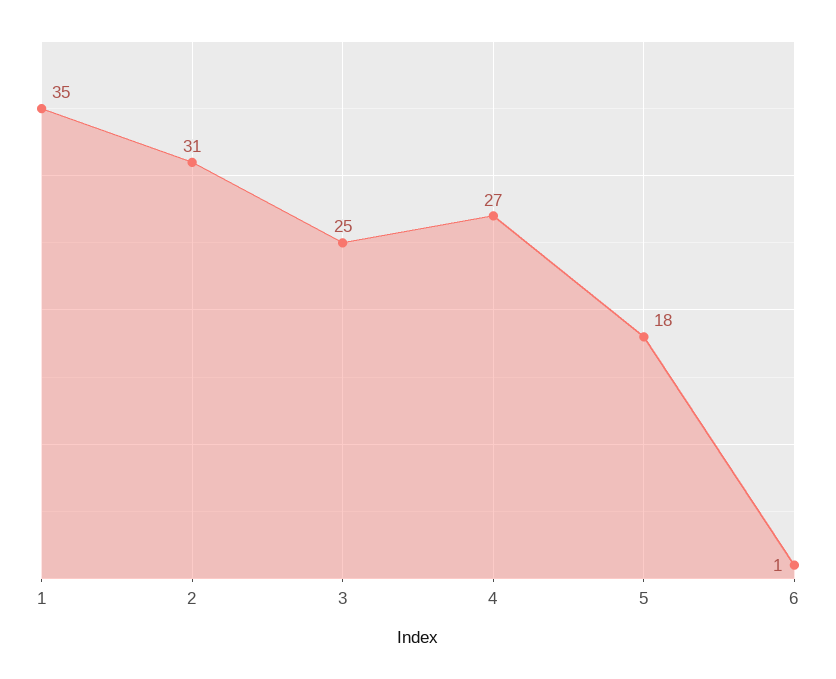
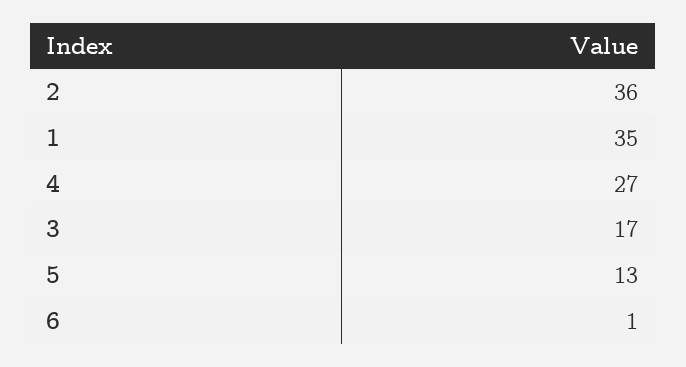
2: 31 -> 36
3: 25 -> 17
5: 18 -> 13

